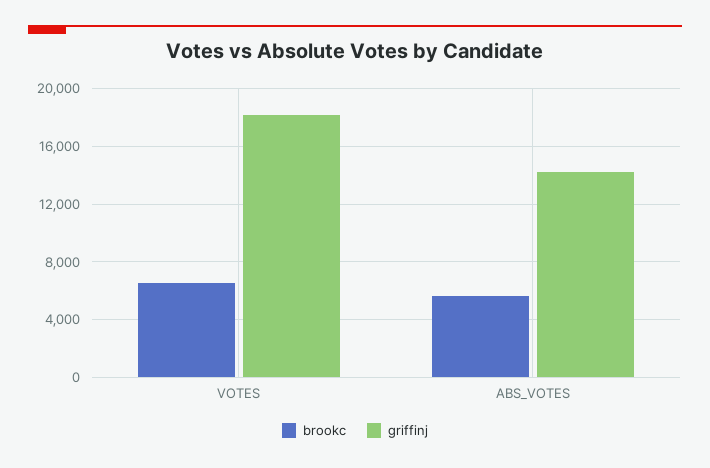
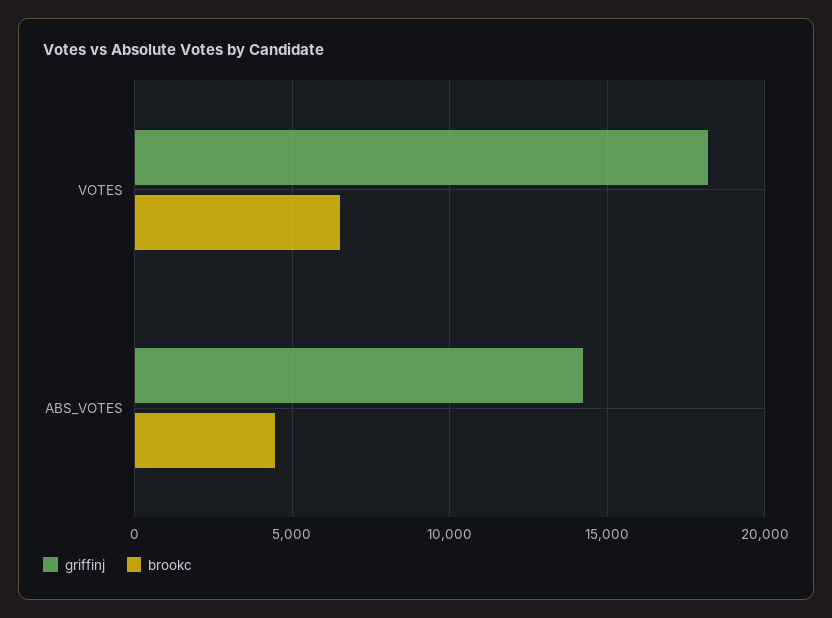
brookc, ABS_VOTES: 5500 -> 4500

